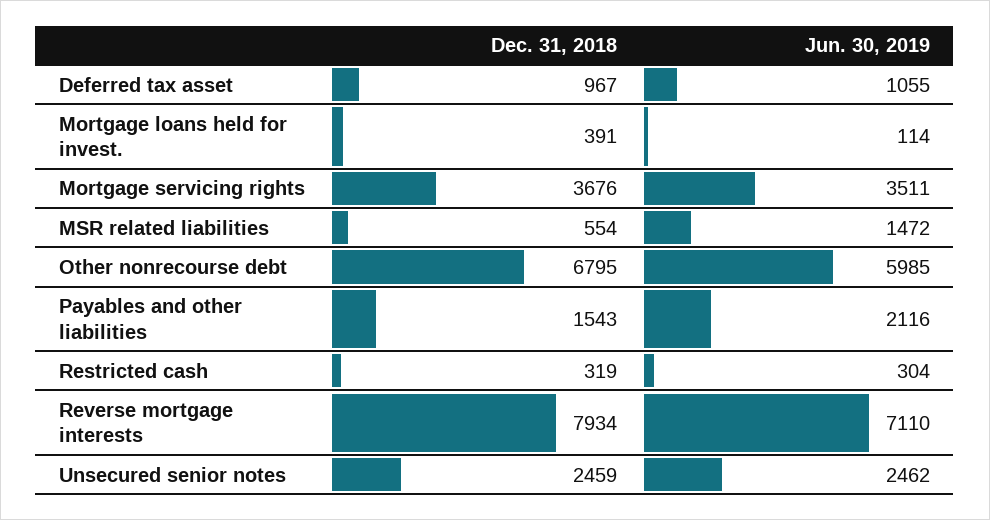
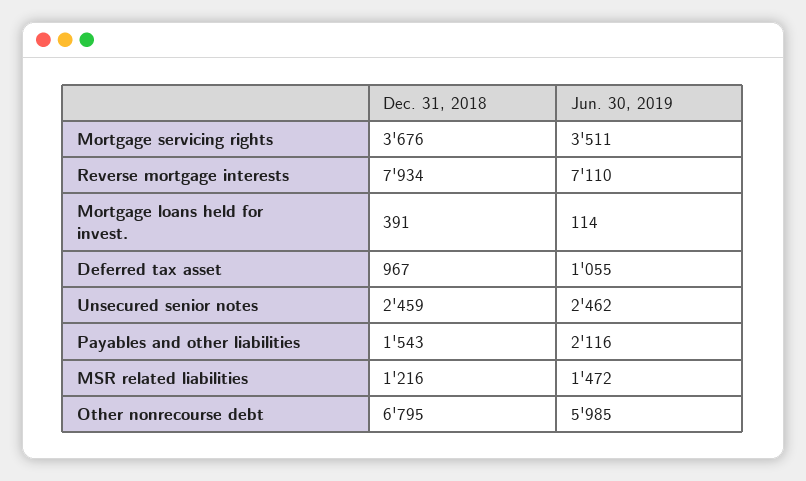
Dec. 31, 2018, MSR related liabilities: 554 -> 1216
Dec. 31, 2018, Restricted cash: 319 -> none
Jun. 30, 2019, Restricted cash: 304 -> none

